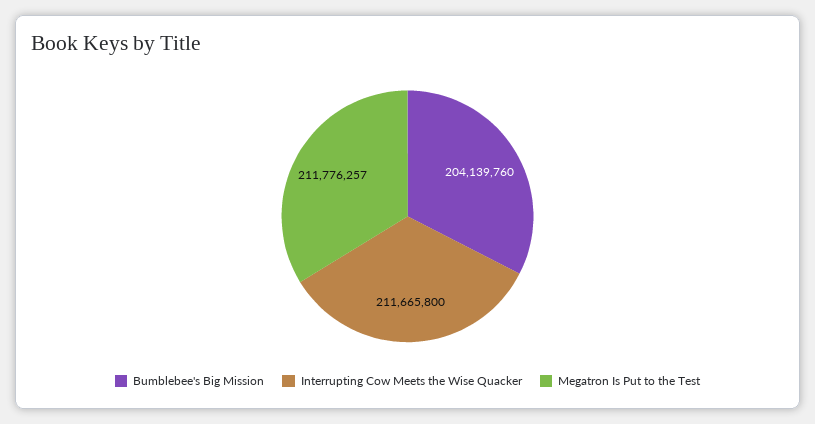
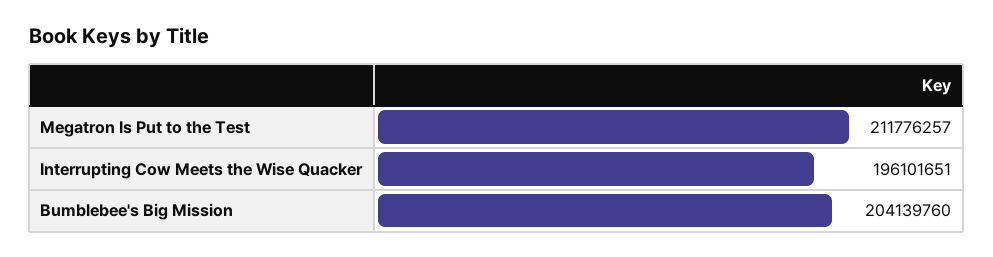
Interrupting Cow Meets the Wise Quacker: 211665800 -> 196101651

